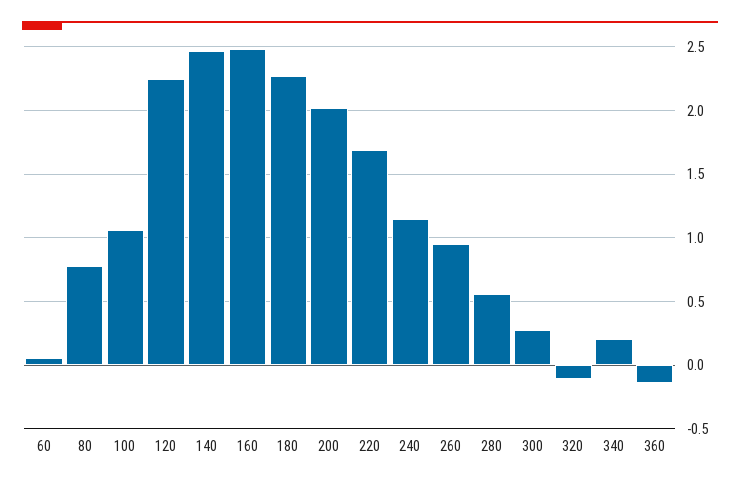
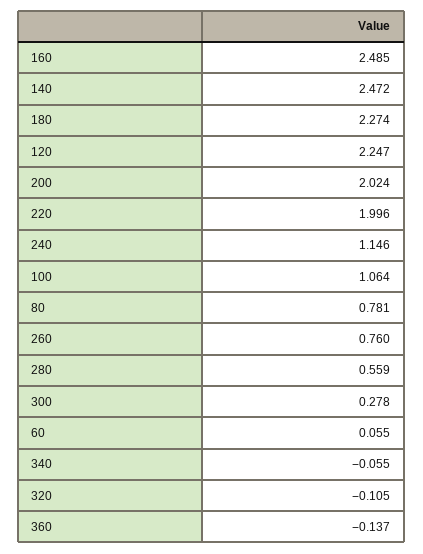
220: 1.7 -> 1.996
260: 0.95 -> 0.76
340: 0.2 -> -0.055

